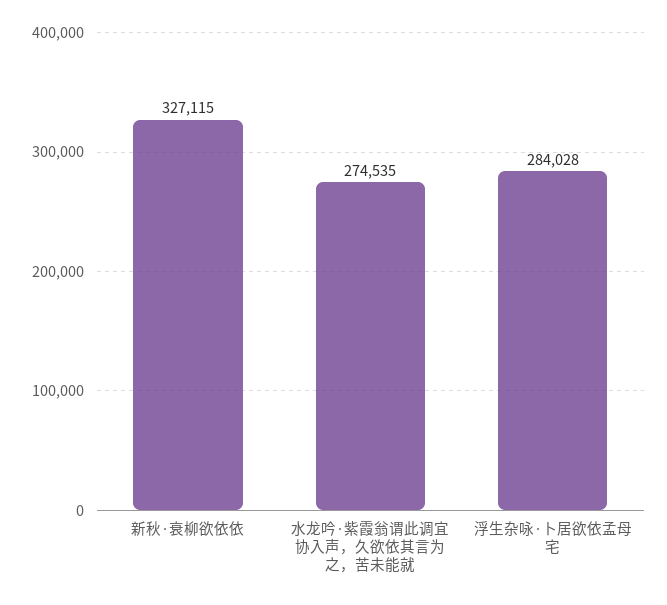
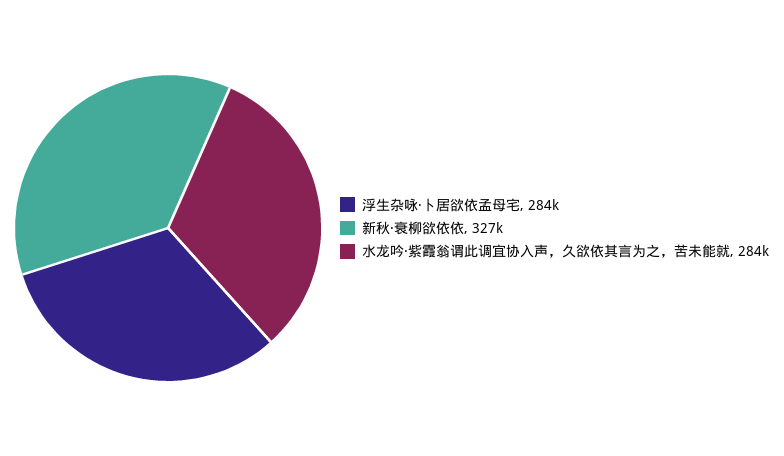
水龙吟·紫霞翁谓此调宜协入声，久欲依其言为之，苦未能就: 274535 -> 284000

